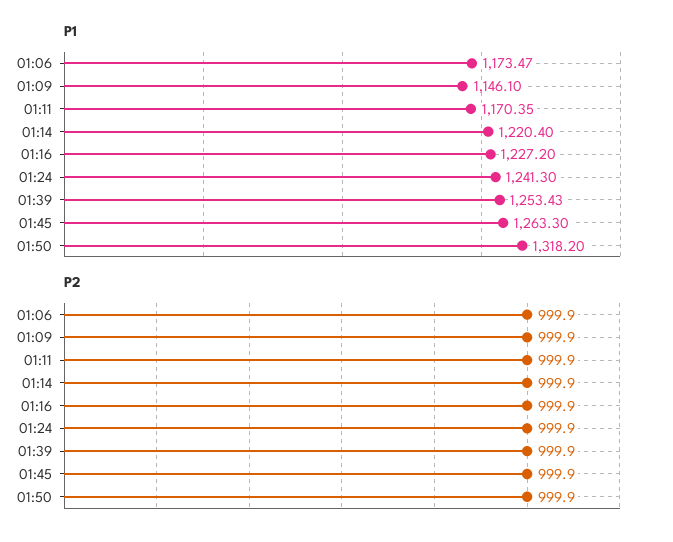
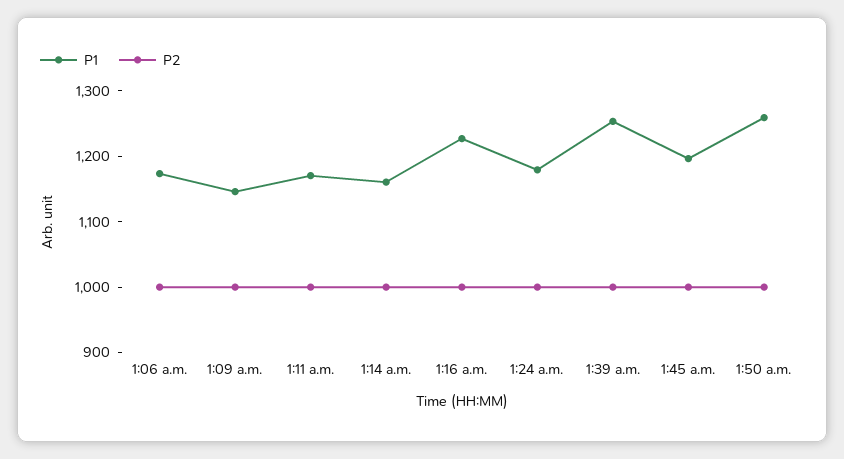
P1, 01:14: 1220.4 -> 1160
P1, 01:24: 1241.3 -> 1180
P1, 01:45: 1263.3 -> 1200
P1, 01:50: 1318.2 -> 1260

